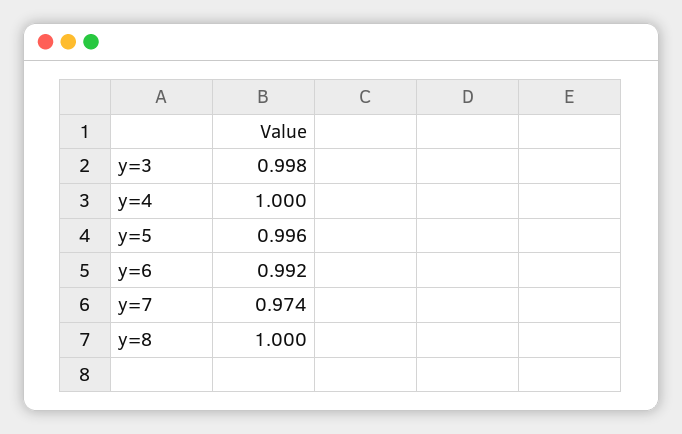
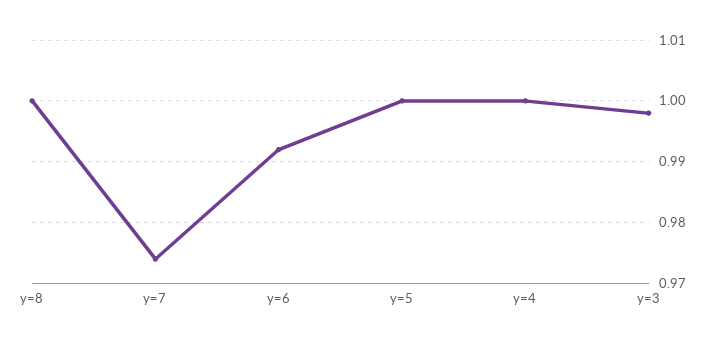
y=5: 0.996 -> 1

